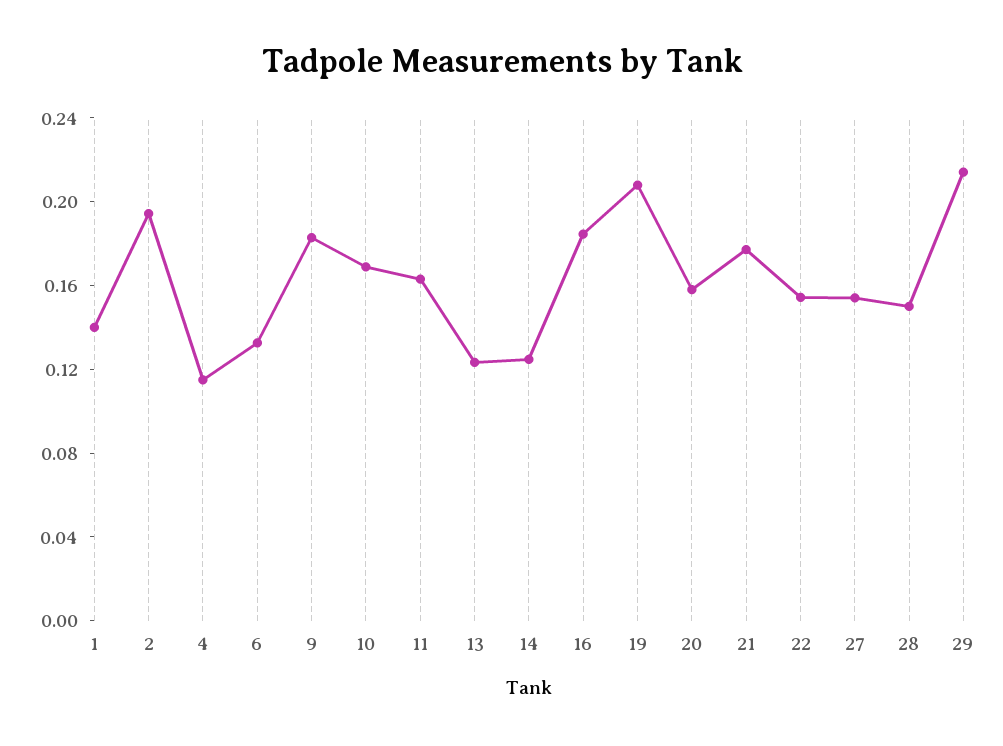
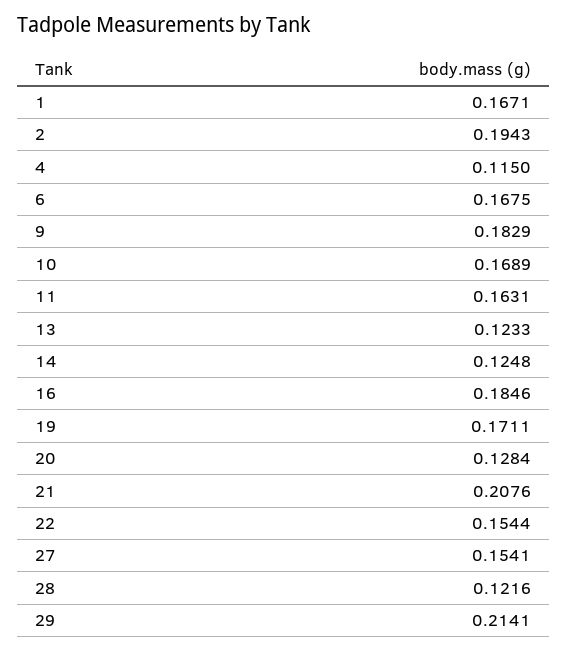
1: 0.14 -> 0.1671
6: 0.13 -> 0.1675
19: 0.21 -> 0.1711
20: 0.16 -> 0.1284
21: 0.18 -> 0.2076
28: 0.15 -> 0.1216

